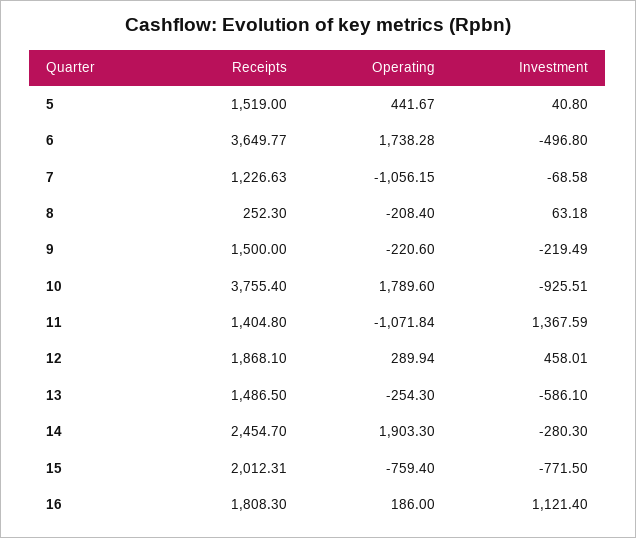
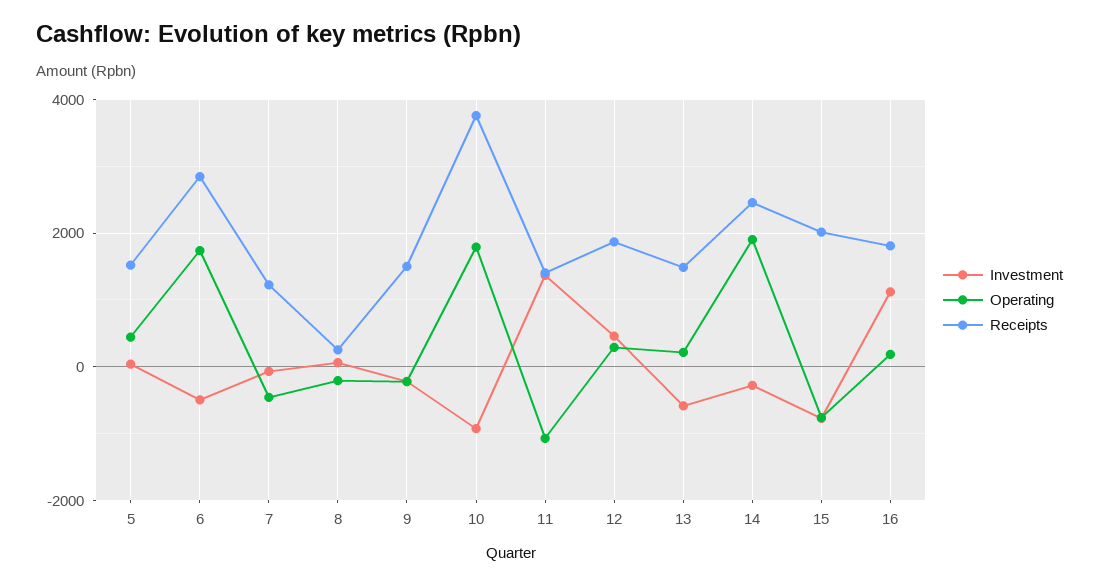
Receipts, 6: 3649.77 -> 2800
Operating, 7: -1056.15 -> -400
Operating, 13: -254.3 -> 200

